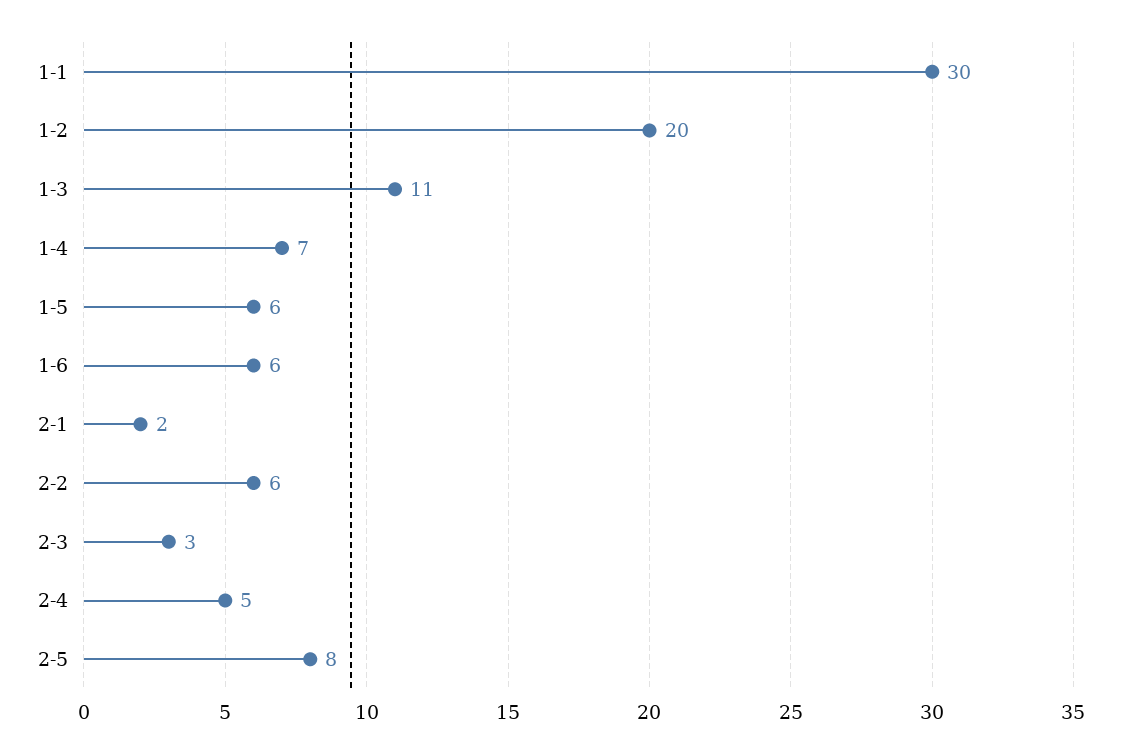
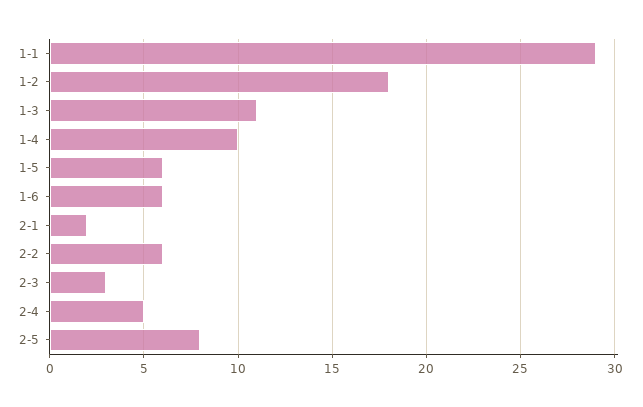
1-1: 30 -> 29
1-2: 20 -> 18
1-4: 7 -> 10

